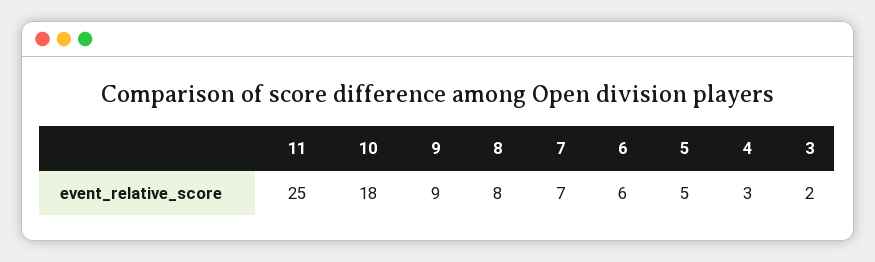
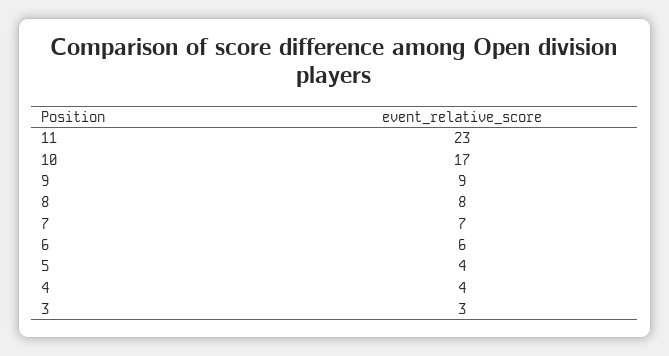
11: 25 -> 23
10: 18 -> 17
5: 5 -> 4
4: 3 -> 4
3: 2 -> 3

